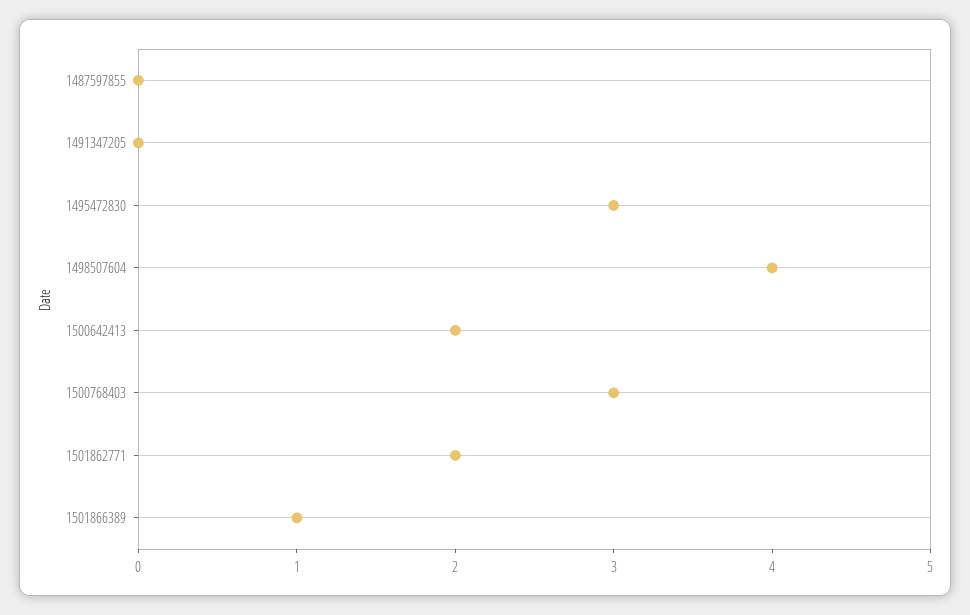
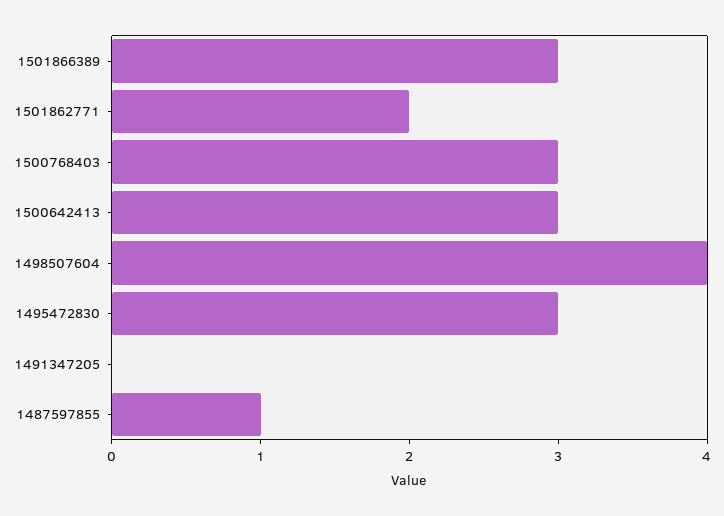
1487597855: 0 -> 1
1500642413: 2 -> 3
1501866389: 1 -> 3

